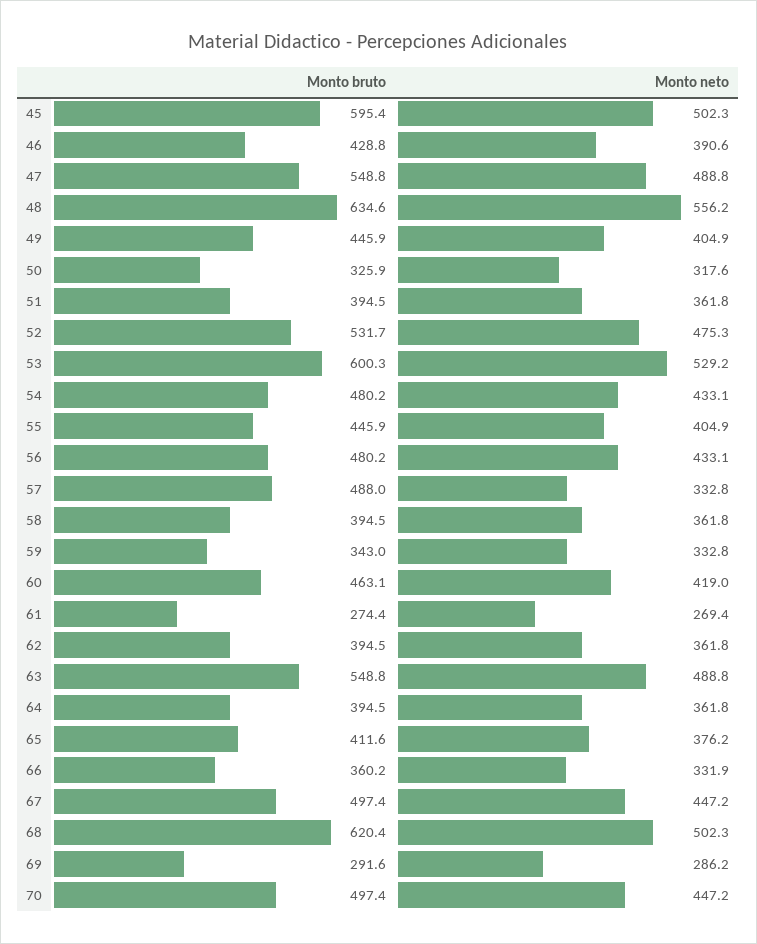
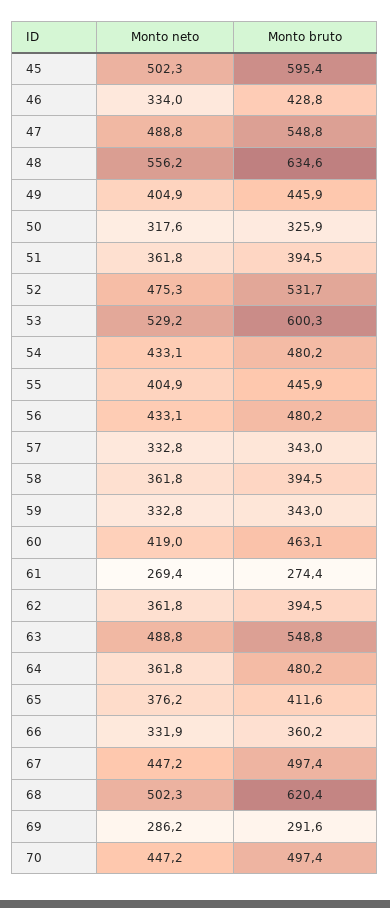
Monto neto, 46: 390.6 -> 334
Monto bruto, 57: 488 -> 343
Monto bruto, 64: 394.5 -> 480.2

